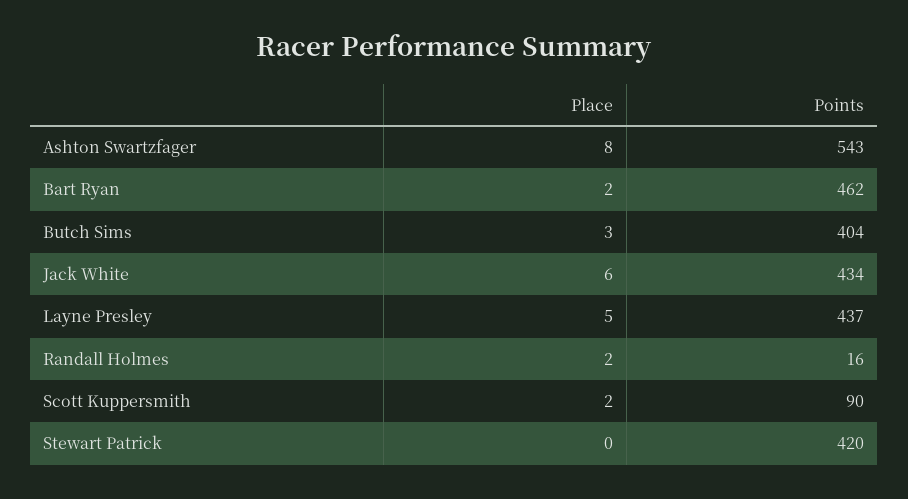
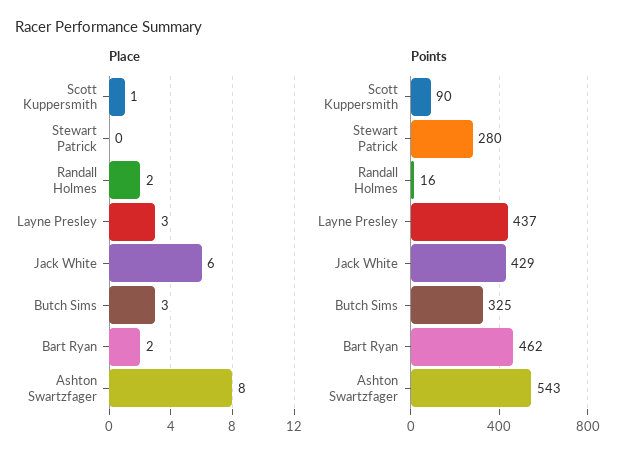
Points, Butch Sims: 404 -> 325
Points, Jack White: 434 -> 429
Place, Layne Presley: 5 -> 3
Place, Scott Kuppersmith: 2 -> 1
Points, Stewart Patrick: 420 -> 280

